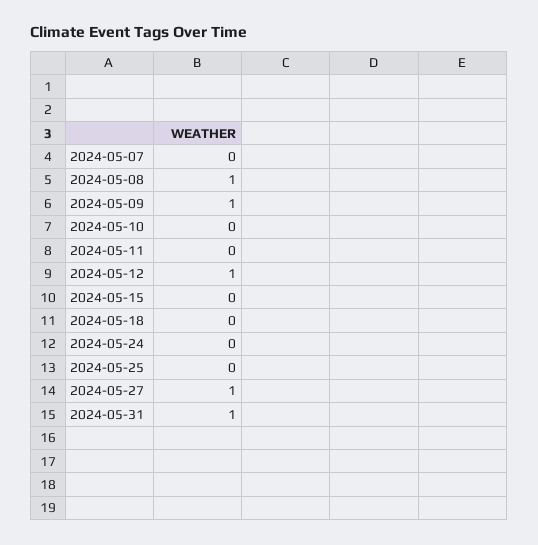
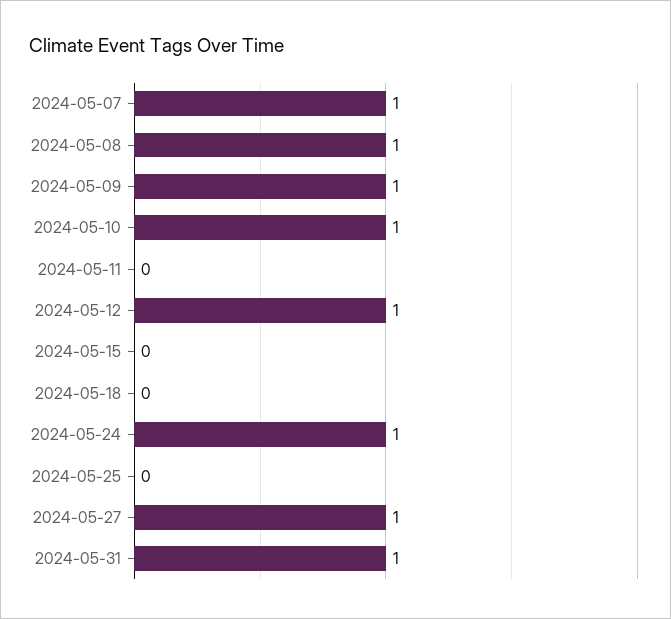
2024-05-07: 0 -> 1
2024-05-10: 0 -> 1
2024-05-24: 0 -> 1

